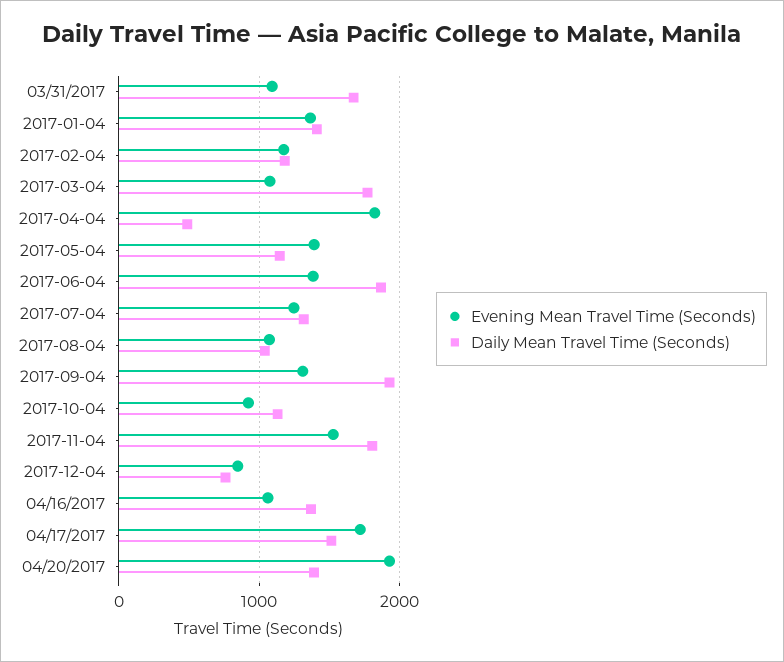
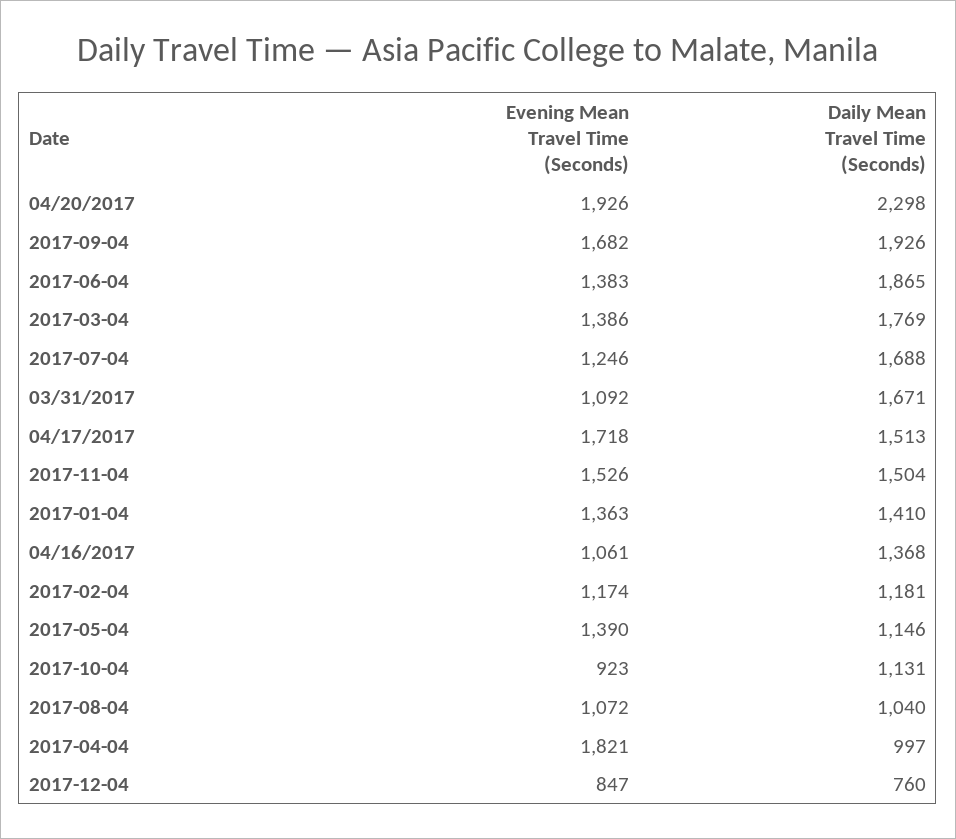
Evening Mean Travel Time (Seconds), 2017-03-04: 1100 -> 1386
Daily Mean Travel Time (Seconds), 2017-04-04: 500 -> 997
Daily Mean Travel Time (Seconds), 2017-07-04: 1300 -> 1688
Evening Mean Travel Time (Seconds), 2017-09-04: 1300 -> 1682
Daily Mean Travel Time (Seconds), 2017-11-04: 1800 -> 1504
Daily Mean Travel Time (Seconds), 04/20/2017: 1400 -> 2298

